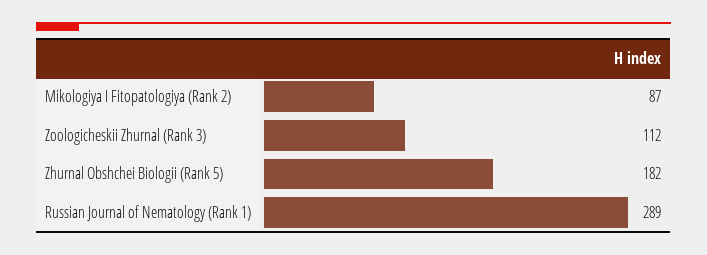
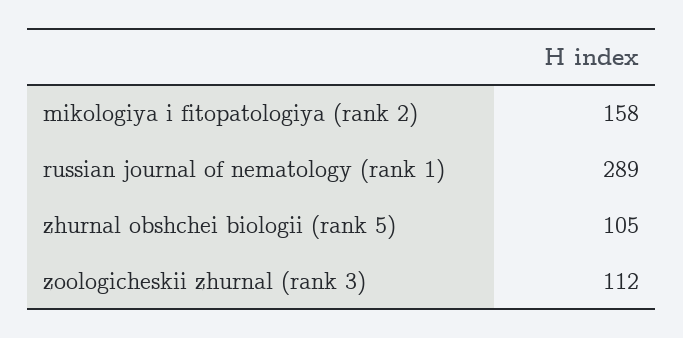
Mikologiya I Fitopatologiya (Rank 2): 87 -> 158
Zhurnal Obshchei Biologii (Rank 5): 182 -> 105

